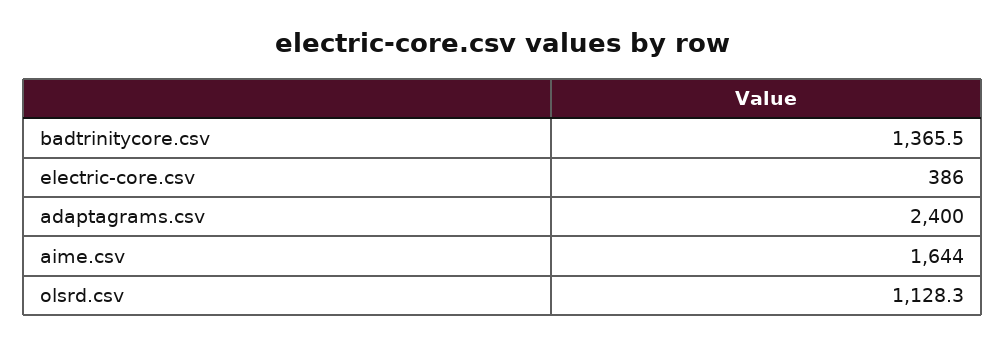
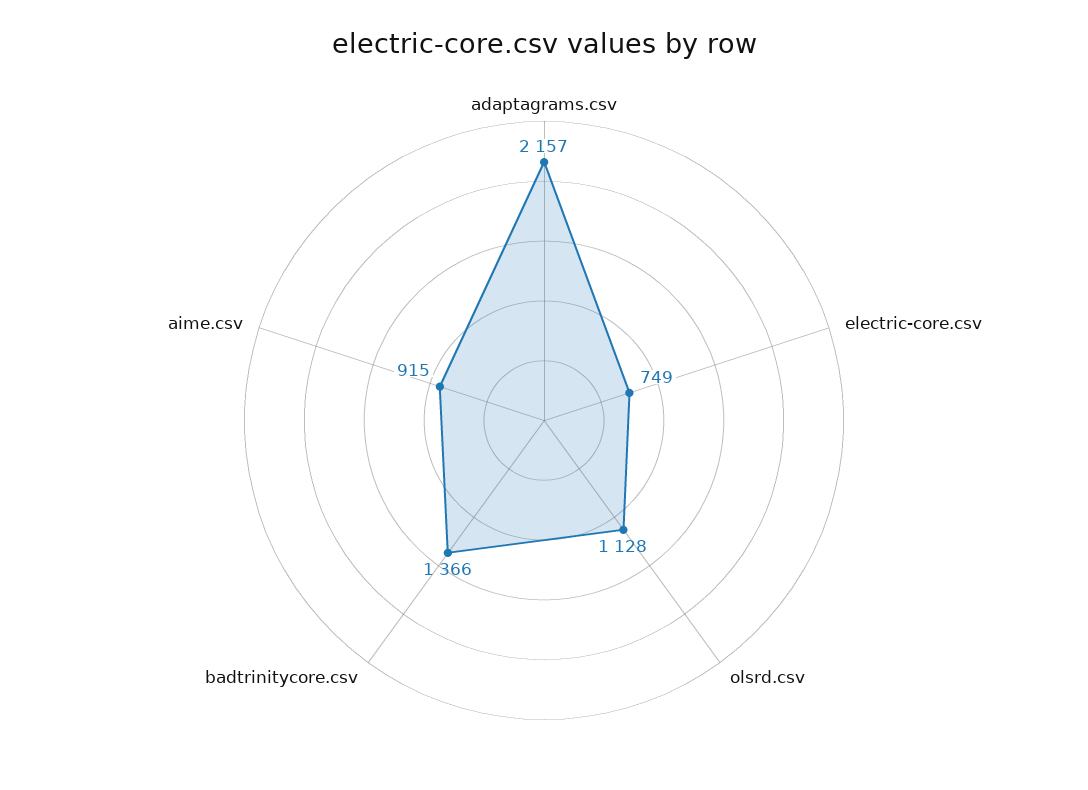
electric-core.csv: 386 -> 749
adaptagrams.csv: 2400 -> 2157
aime.csv: 1644 -> 915

